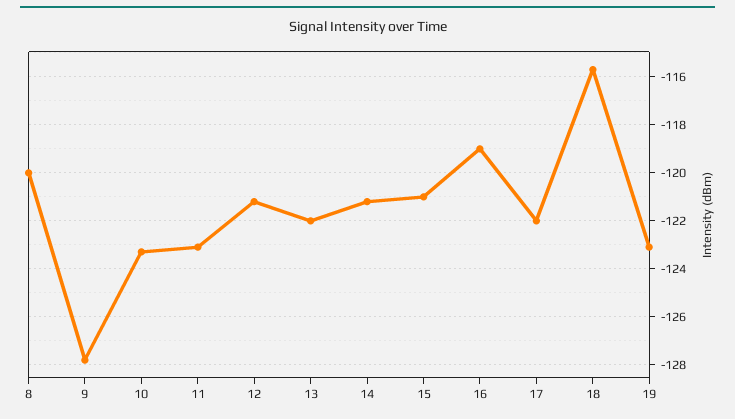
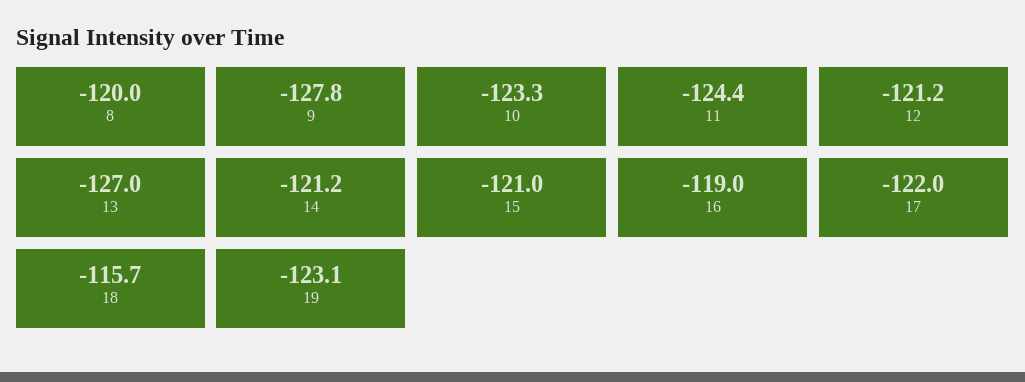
11: -123 -> -124.4
13: -122 -> -127

